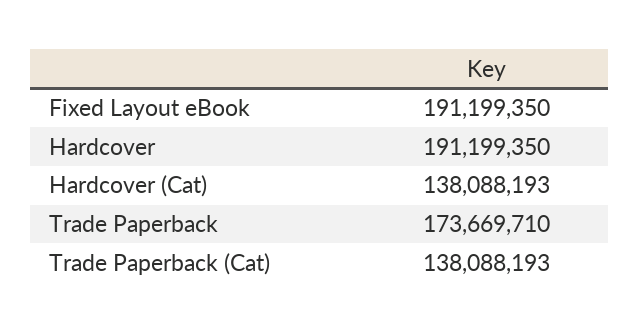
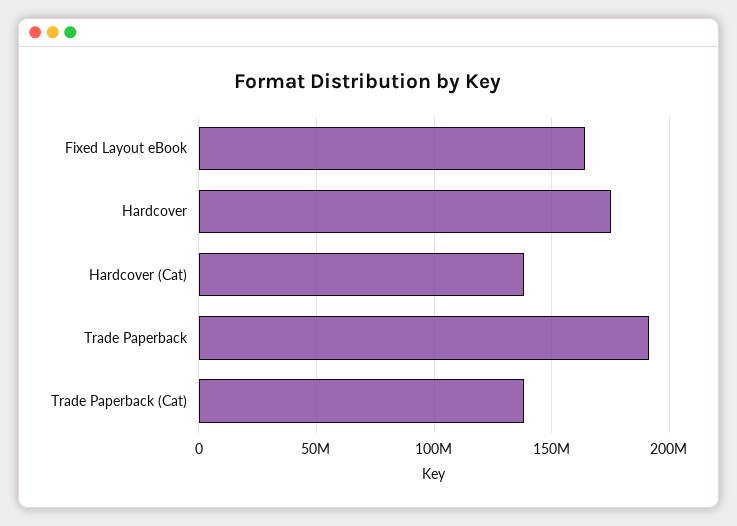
Fixed Layout eBook: 191199350 -> 165000000
Hardcover: 191199350 -> 175000000
Trade Paperback: 173669710 -> 190000000

